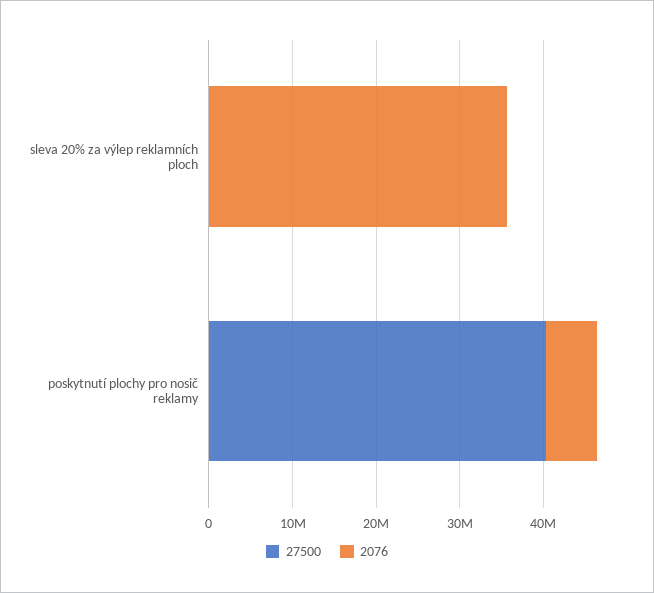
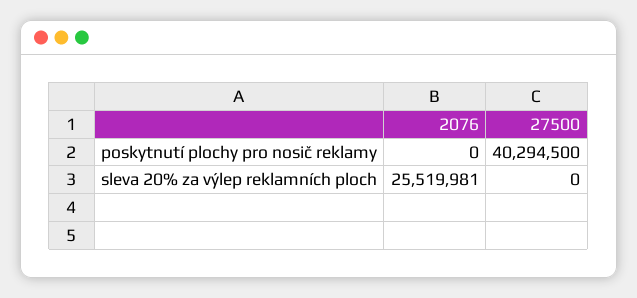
2076, sleva 20% za výlep reklamních ploch: 36000000 -> 25519981
2076, poskytnutí plochy pro nosič reklamy: 6000000 -> 0

